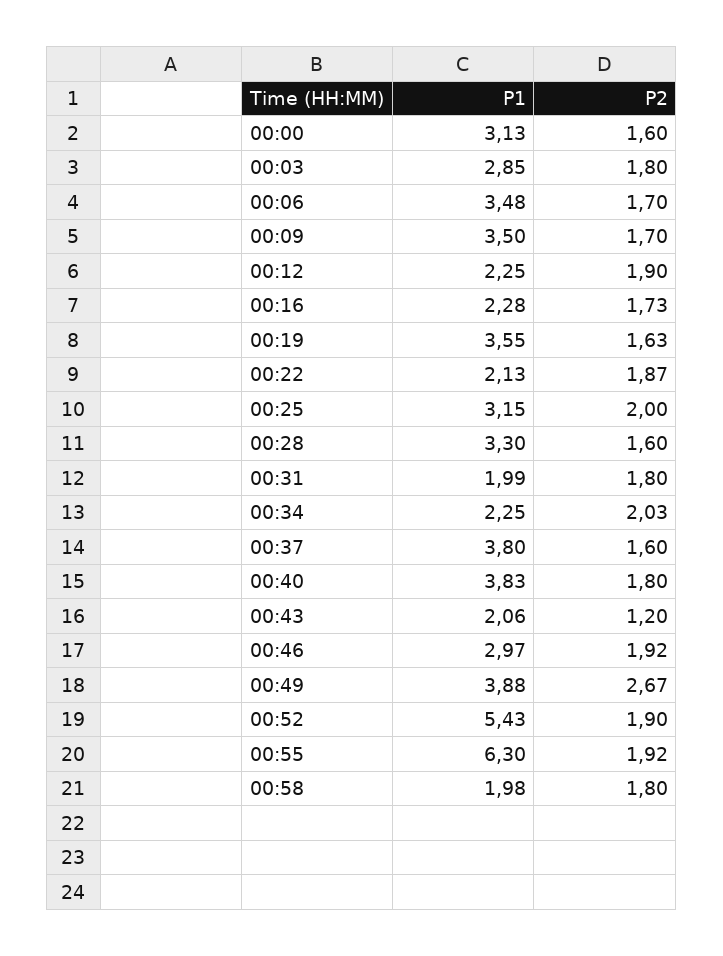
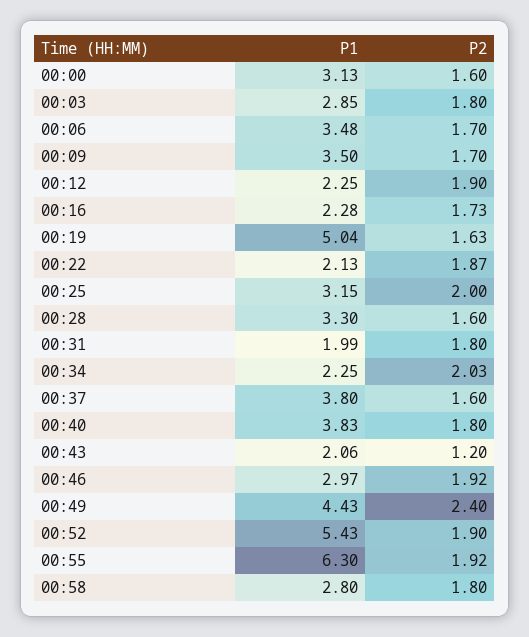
P1, 00:19: 3.55 -> 5.04
P1, 00:49: 3.88 -> 4.43
P2, 00:49: 2.67 -> 2.4
P1, 00:58: 1.98 -> 2.8

